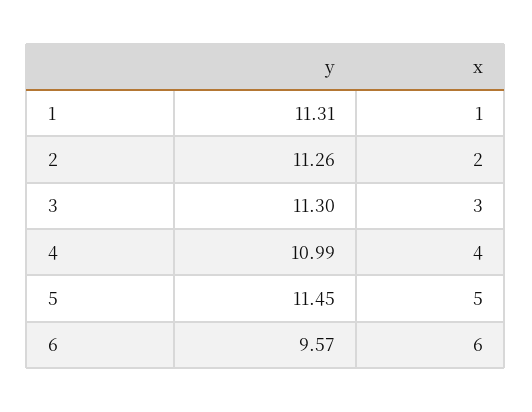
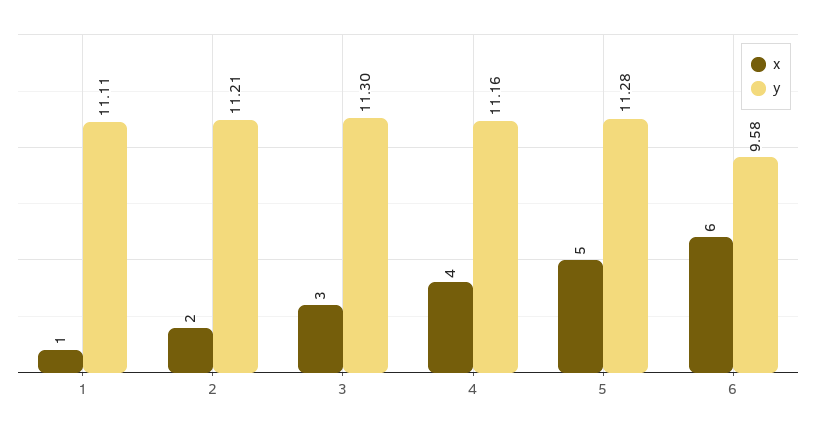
y, 1: 11.31 -> 11.11
y, 2: 11.26 -> 11.21
y, 4: 10.99 -> 11.16
y, 5: 11.45 -> 11.28
y, 6: 9.57 -> 9.58

